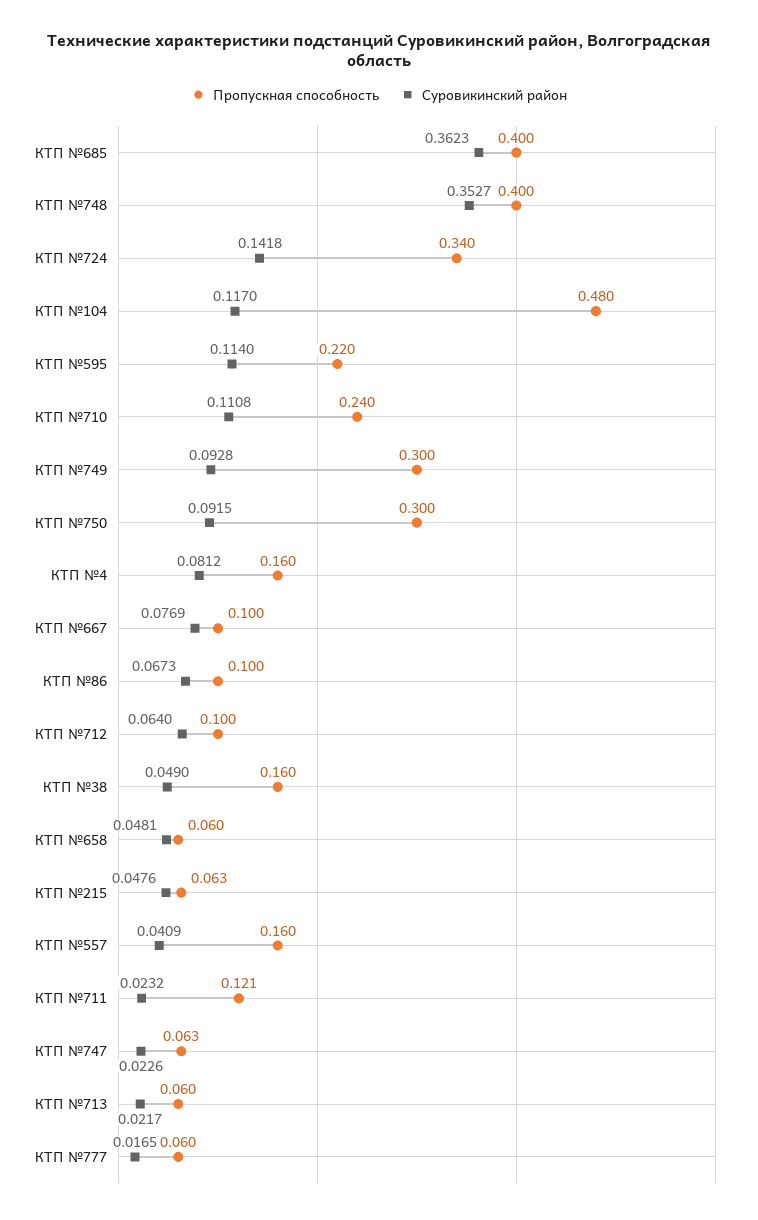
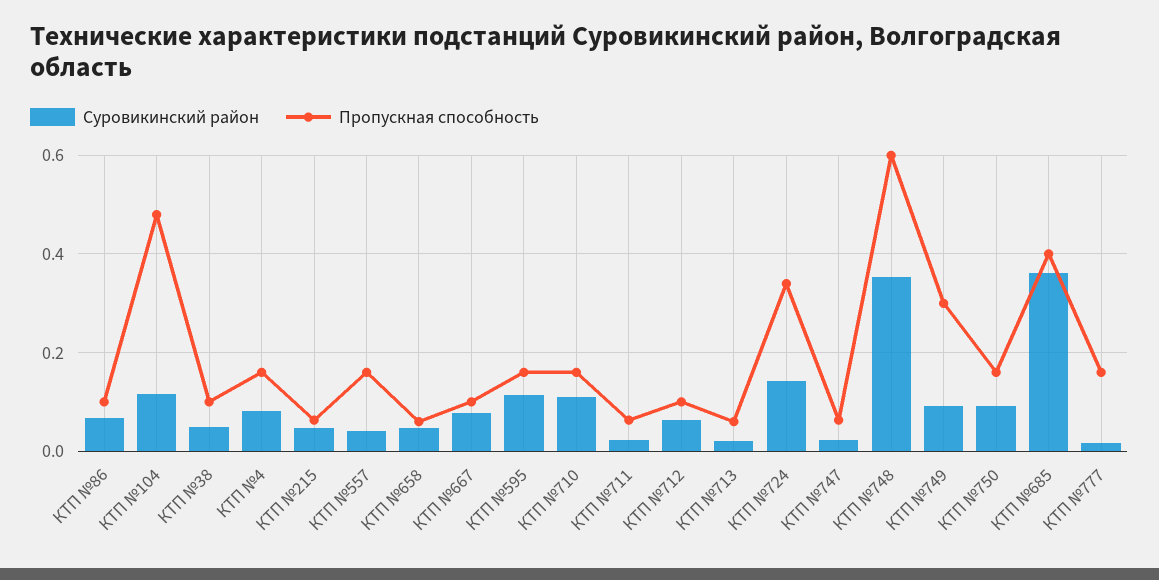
Пропускная способность, КТП №748: 0.4 -> 0.6
Пропускная способность, КТП №595: 0.22 -> 0.16
Пропускная способность, КТП №710: 0.24 -> 0.16
Пропускная способность, КТП №750: 0.3 -> 0.16
Пропускная способность, КТП №38: 0.16 -> 0.1
Пропускная способность, КТП №711: 0.121 -> 0.06
Пропускная способность, КТП №777: 0.06 -> 0.16

